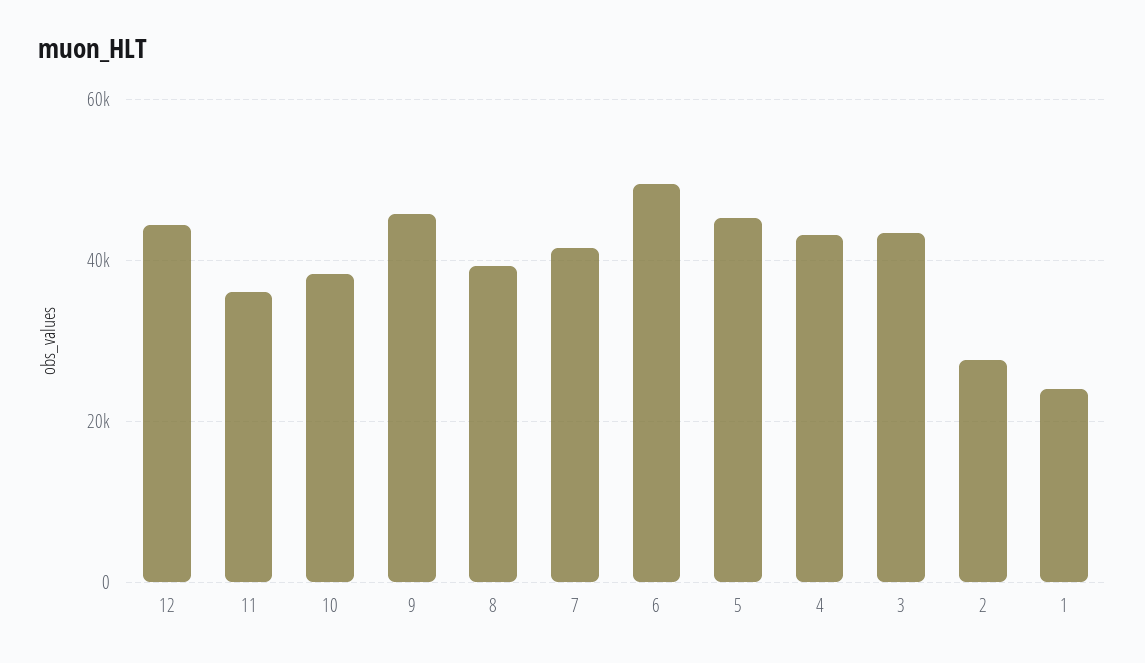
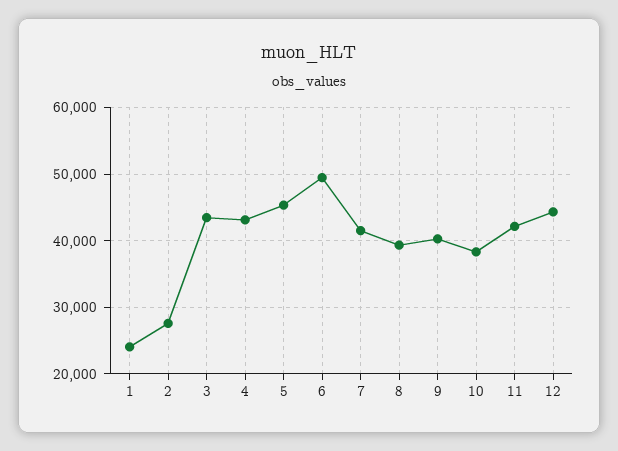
11: 36000 -> 42000
9: 46000 -> 40000

